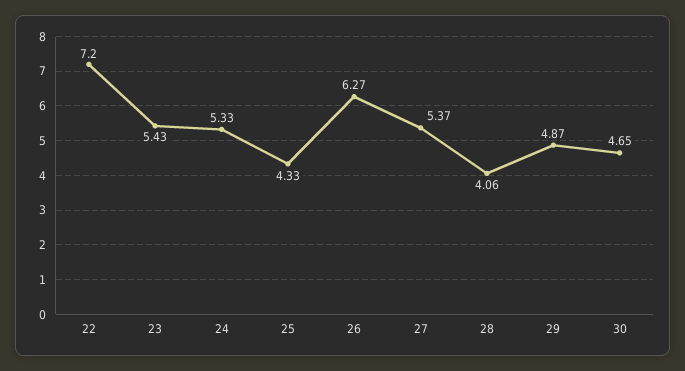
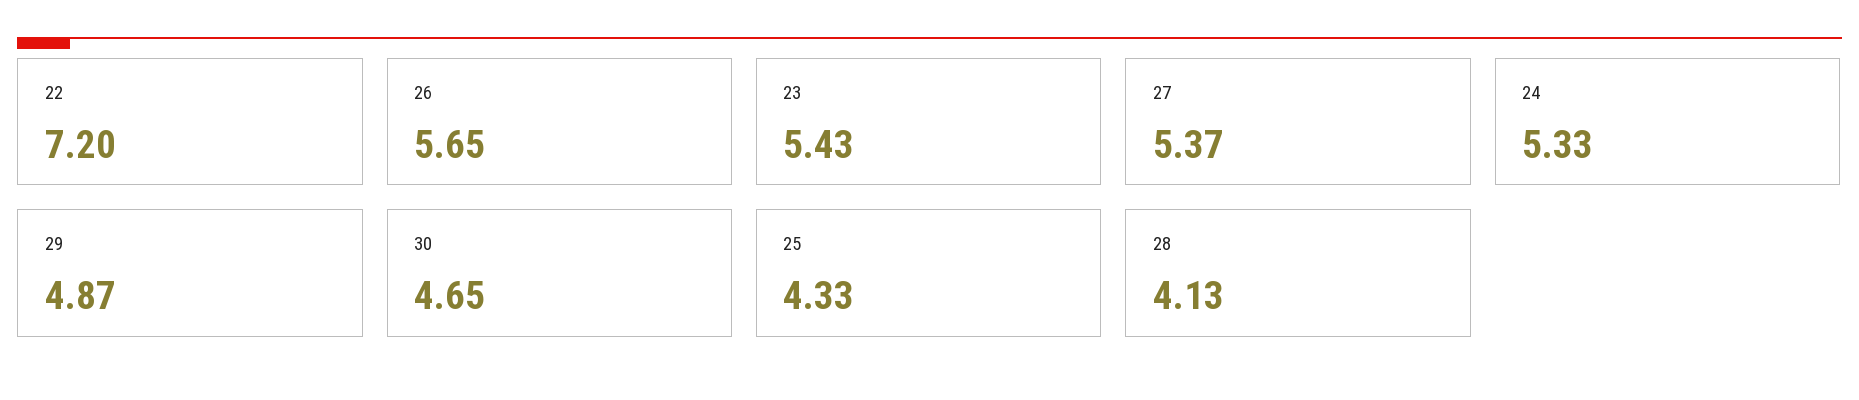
26: 6.27 -> 5.65
28: 4.06 -> 4.13

